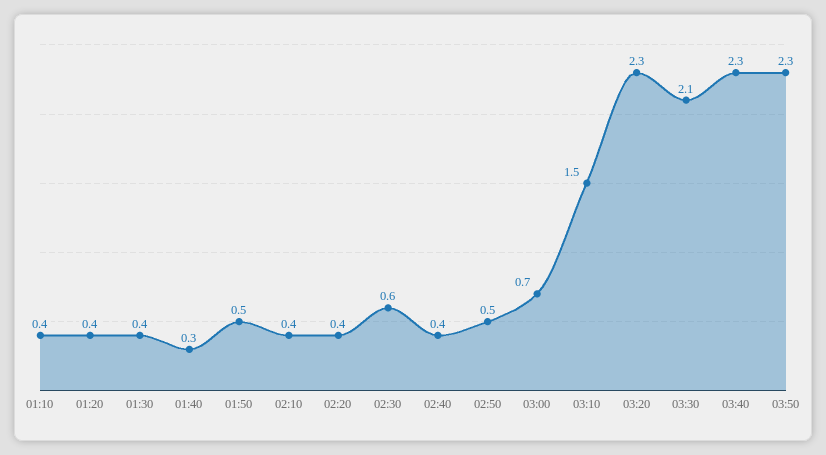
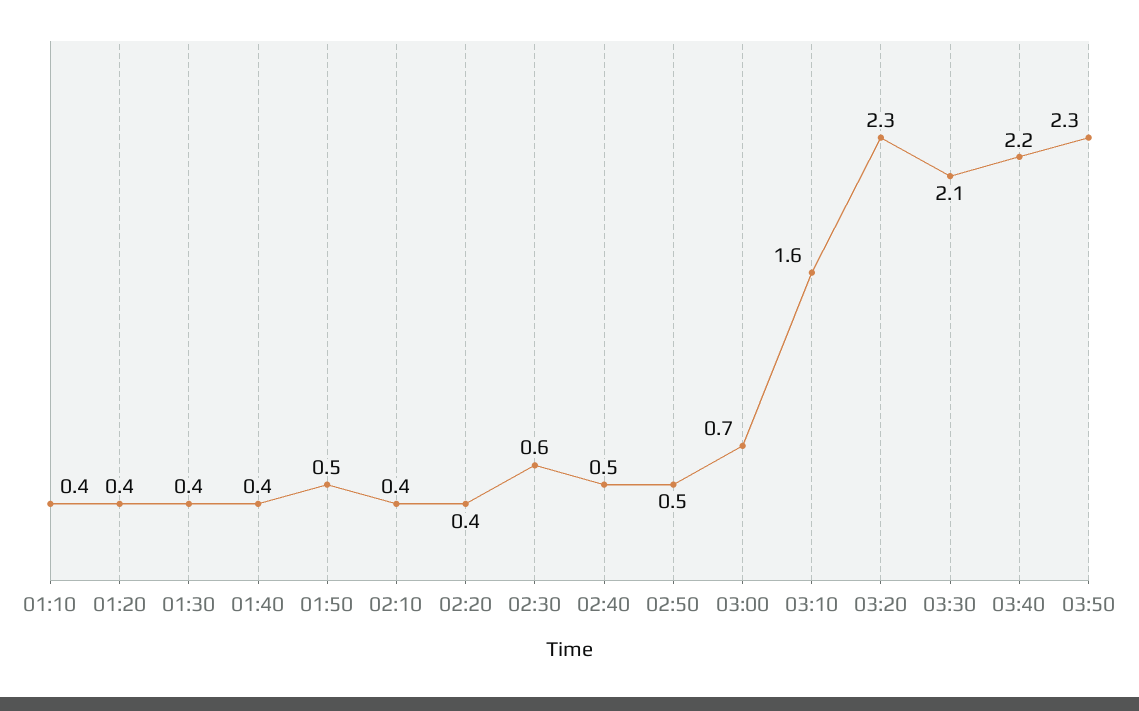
01:40: 0.3 -> 0.4
02:40: 0.4 -> 0.5
03:10: 1.5 -> 1.6
03:40: 2.3 -> 2.2

